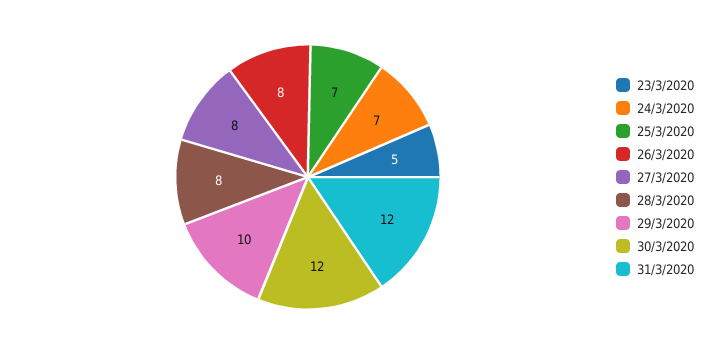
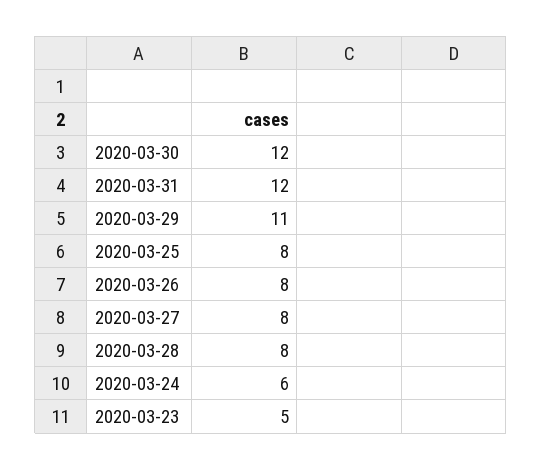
24/3/2020: 7 -> 6
25/3/2020: 7 -> 8
29/3/2020: 10 -> 11

